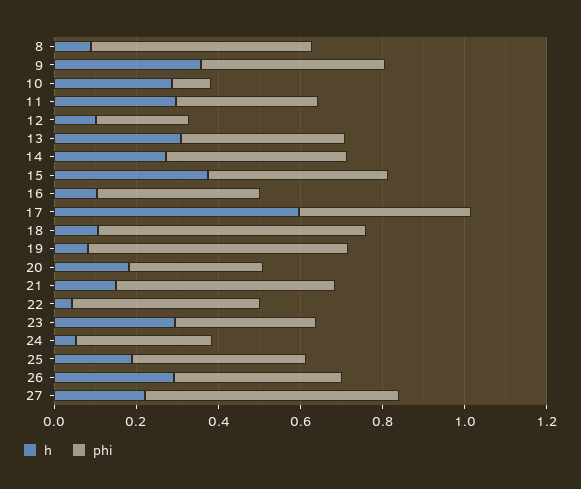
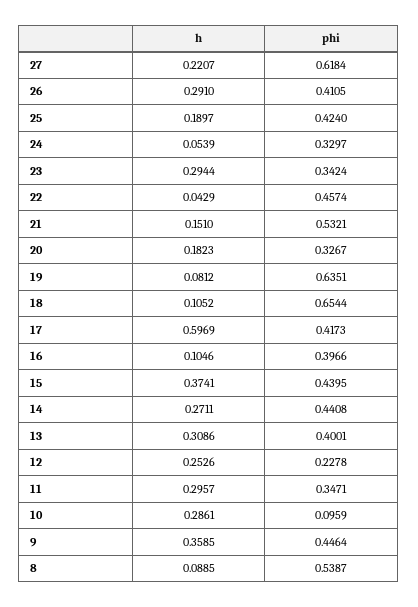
h, 12: 0.1 -> 0.2526

